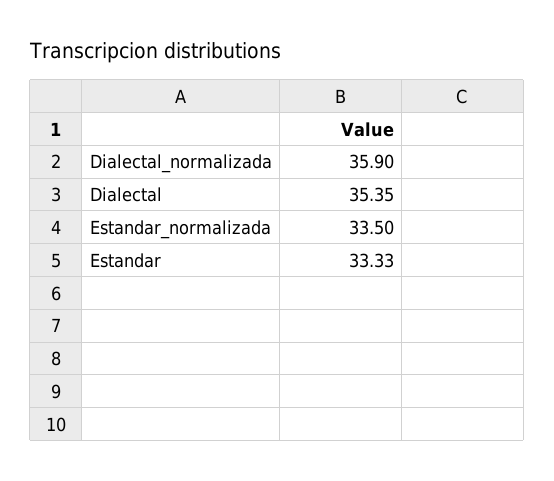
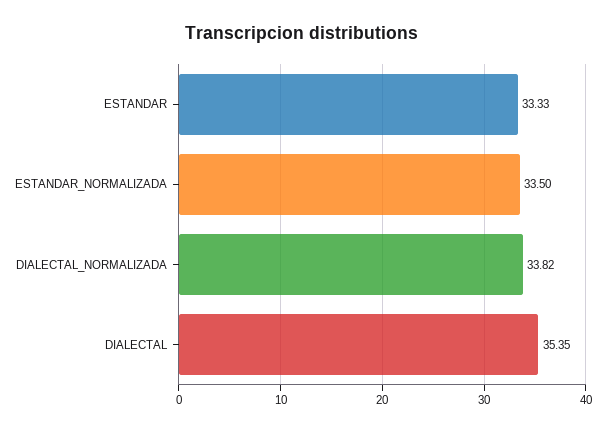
Dialectal_normalizada: 35.9 -> 33.82

